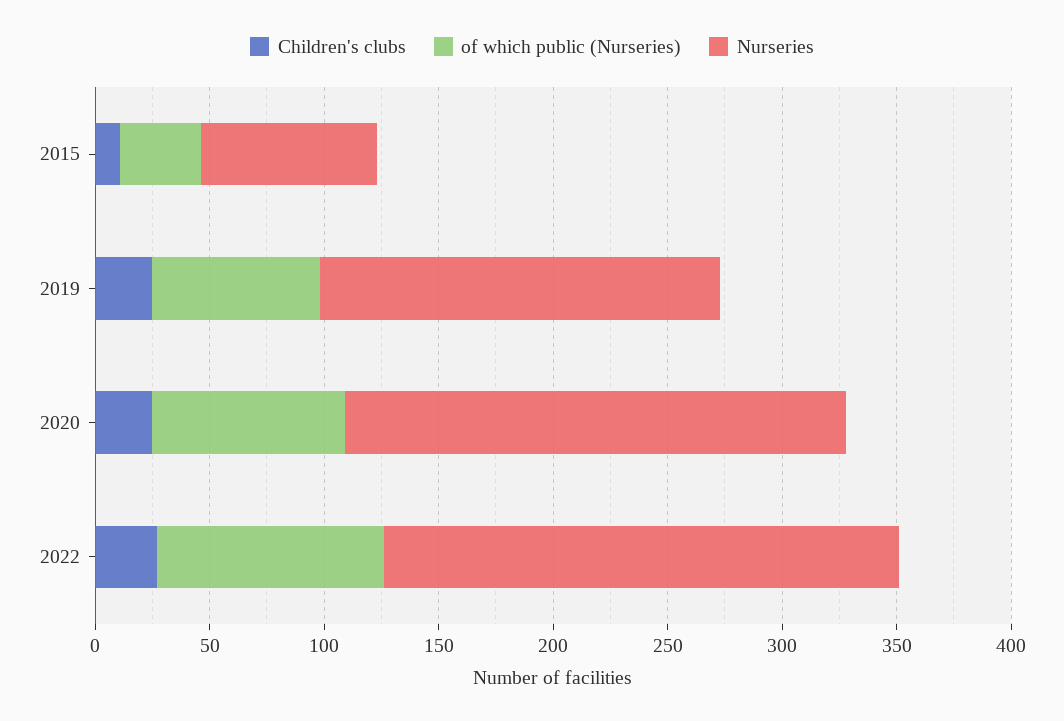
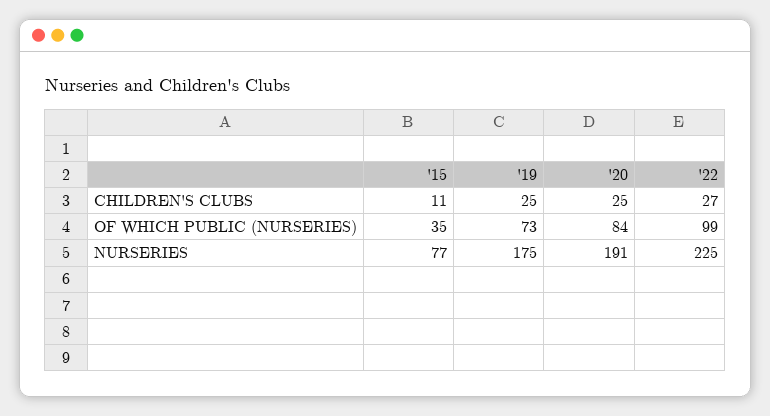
Nurseries, 2020: 220 -> 191

